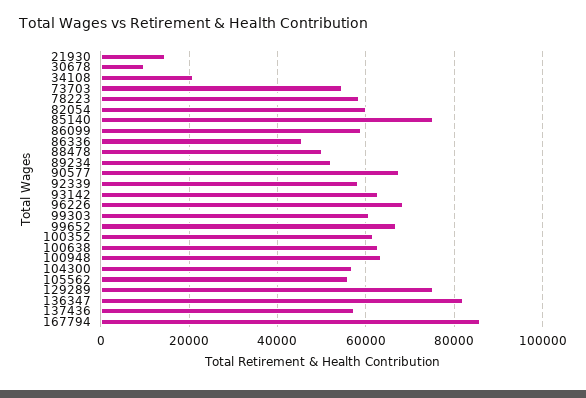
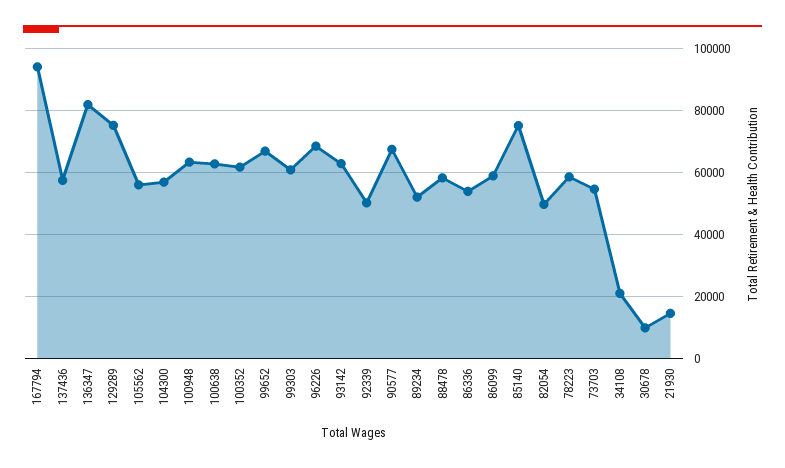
82054: 60000 -> 50000
86336: 46000 -> 54000
88478: 50000 -> 58000
92339: 58000 -> 50000
167794: 86000 -> 94000

